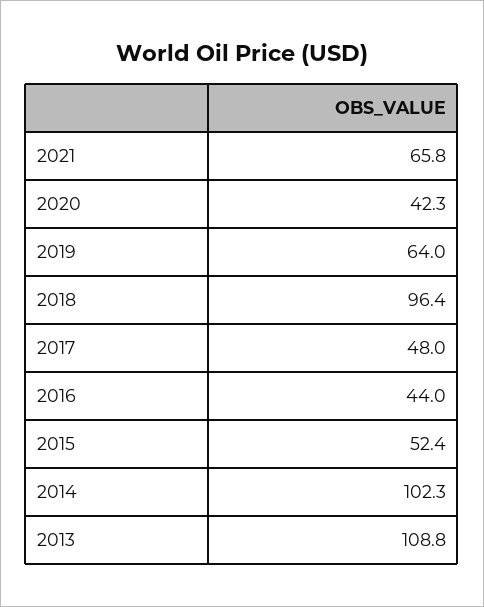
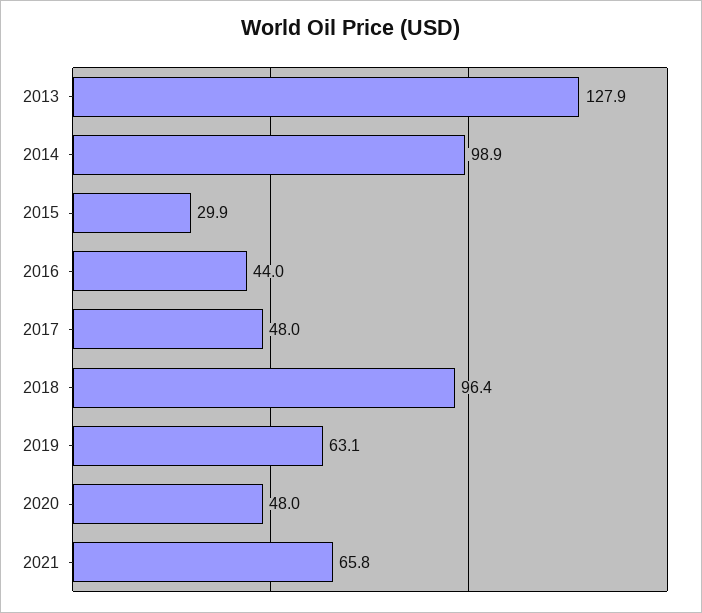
2020: 42.3 -> 48
2019: 64 -> 63.1
2015: 52.4 -> 29.9
2014: 102.3 -> 98.9
2013: 108.8 -> 127.9

